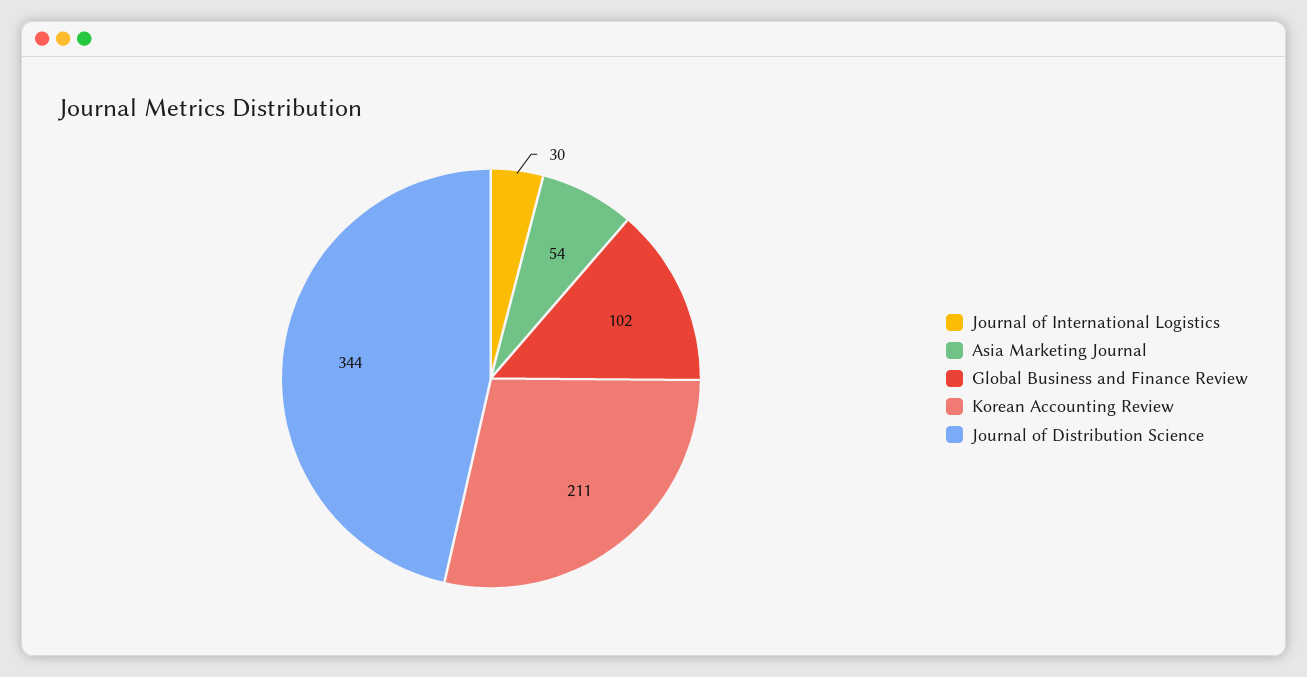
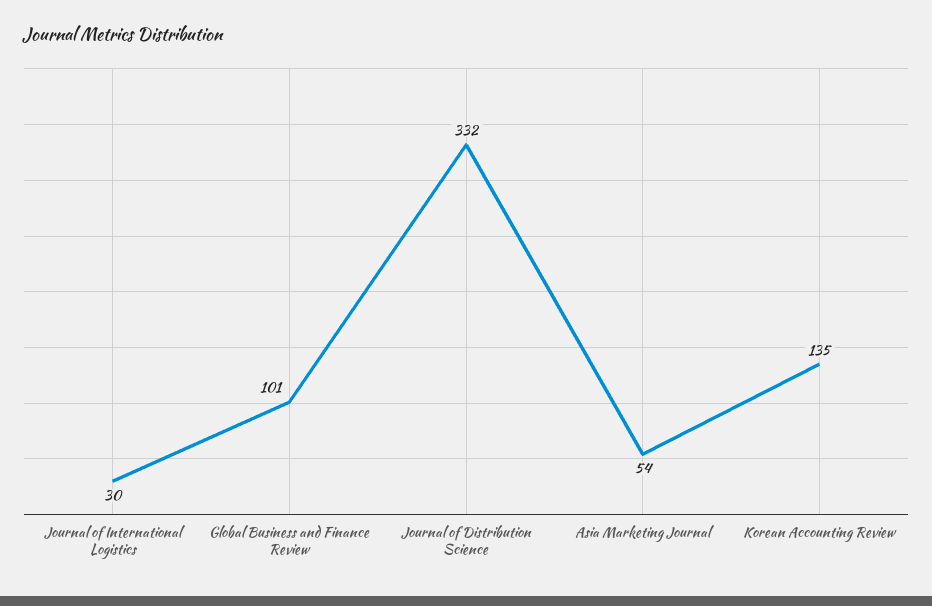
Global Business and Finance Review: 102 -> 101
Korean Accounting Review: 211 -> 135
Journal of Distribution Science: 344 -> 332

